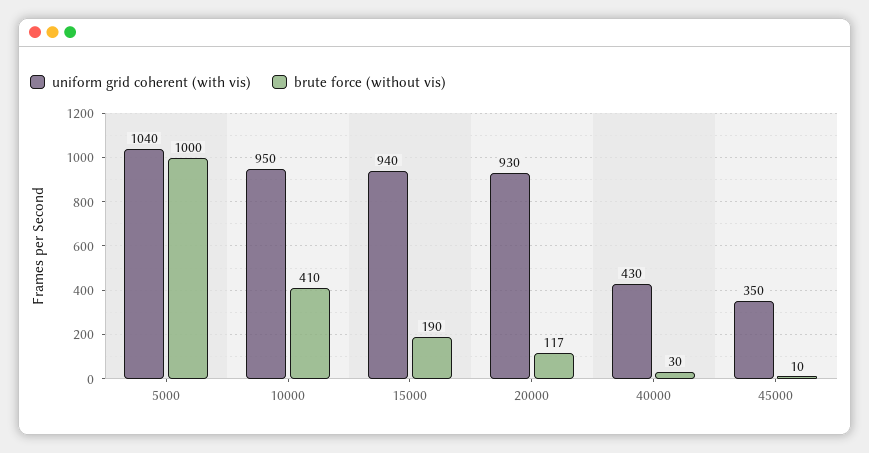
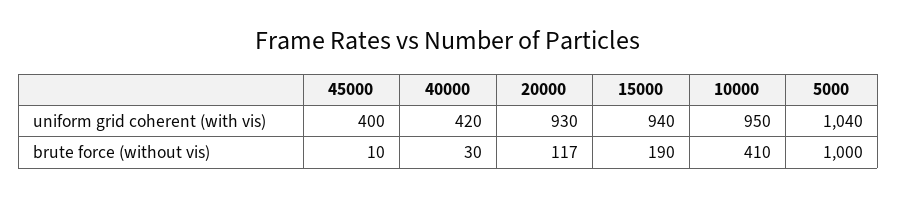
uniform grid coherent (with vis), 40000: 430 -> 420
uniform grid coherent (with vis), 45000: 350 -> 400

